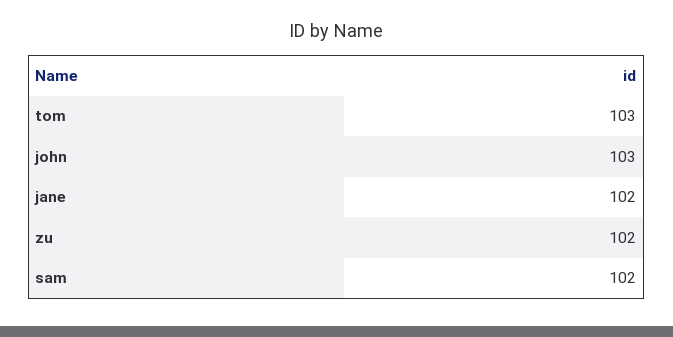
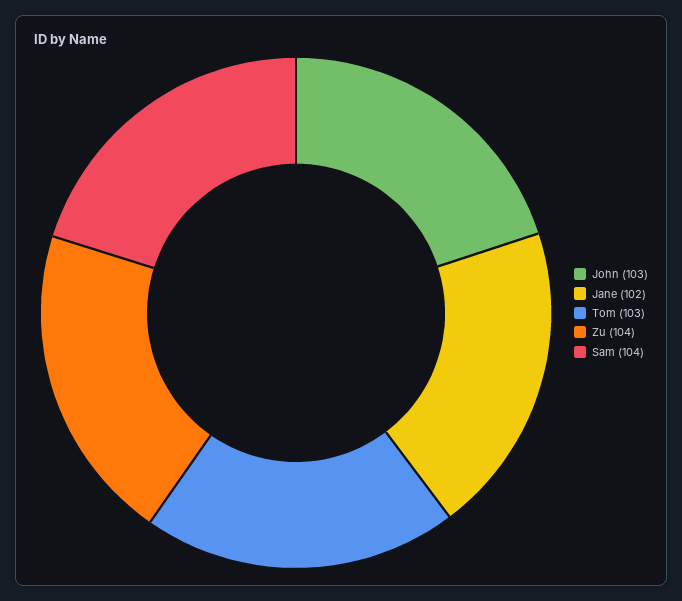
zu: 102 -> 104
sam: 102 -> 104

